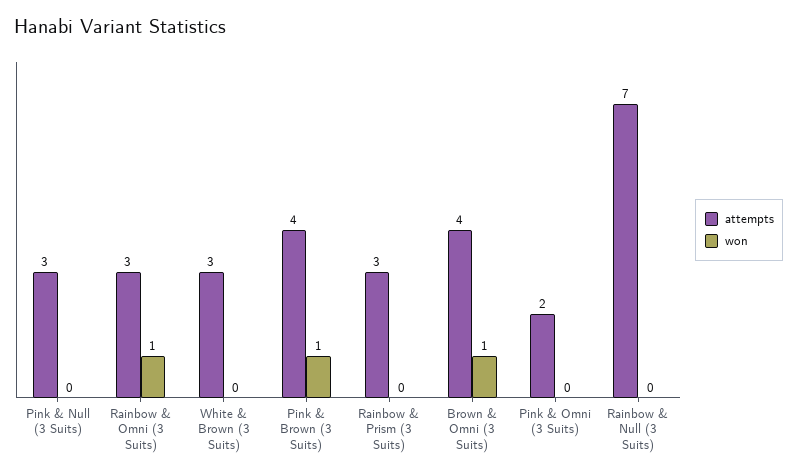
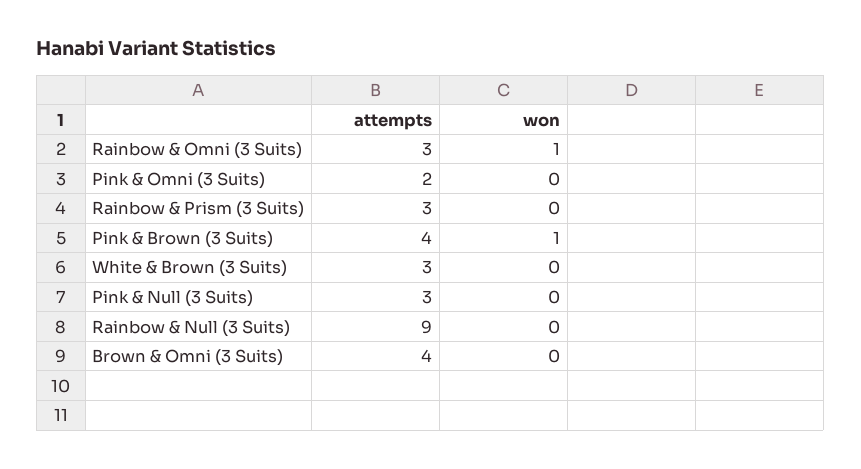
won, Brown & Omni (3 Suits): 1 -> 0
attempts, Rainbow & Null (3 Suits): 7 -> 9

